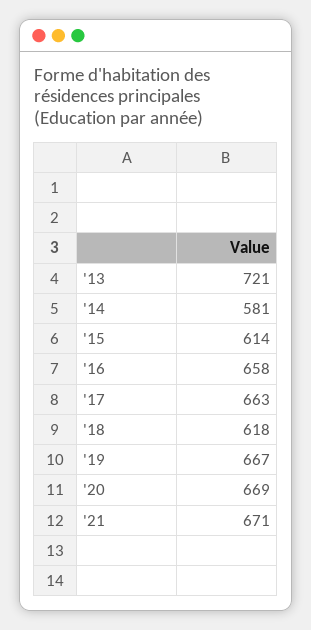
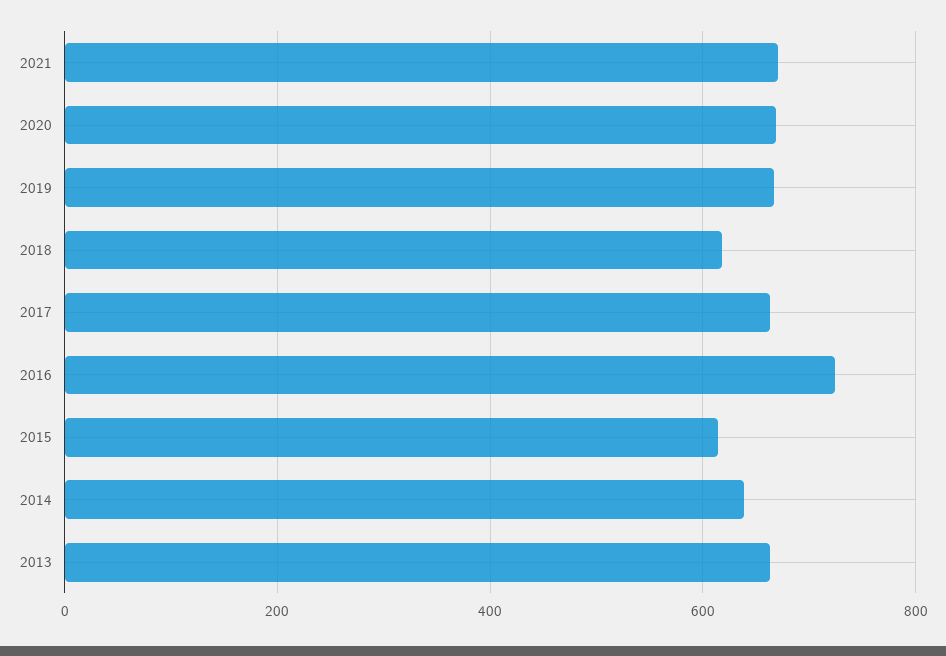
'13: 721 -> 660
'14: 581 -> 640
'16: 658 -> 720

